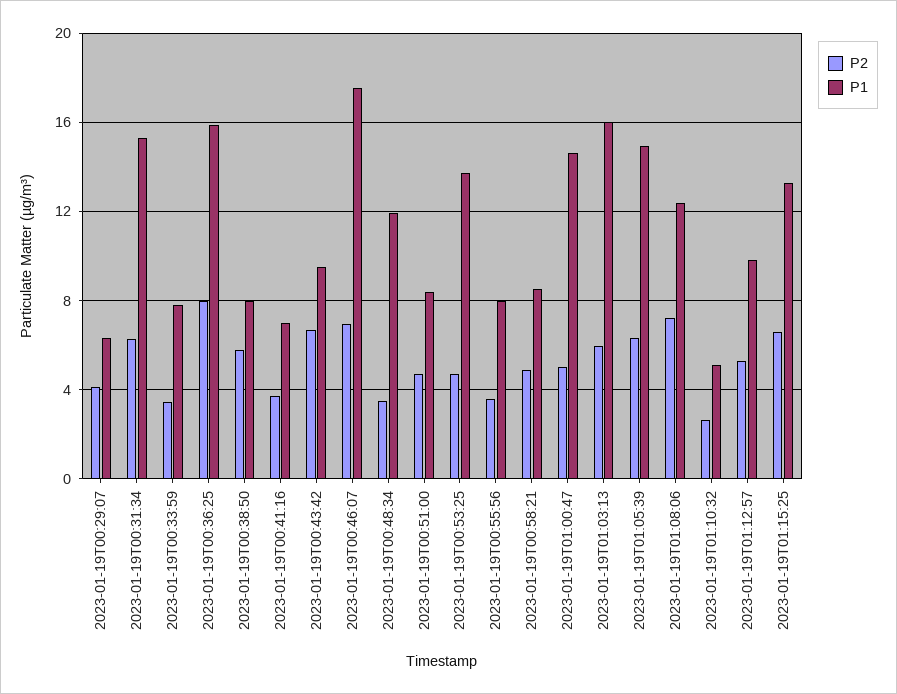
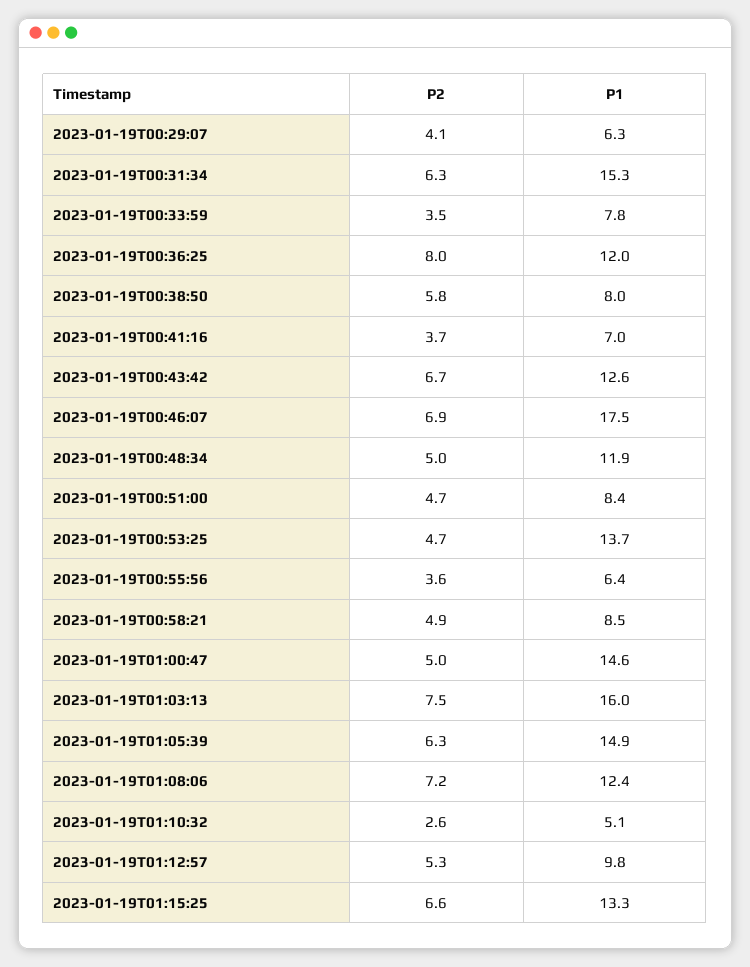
P1, 2023-01-19T00:36:25: 16 -> 12
P1, 2023-01-19T00:43:42: 9.5 -> 12.6
P2, 2023-01-19T00:48:34: 3.5 -> 5
P1, 2023-01-19T00:55:56: 8 -> 6.4
P2, 2023-01-19T01:03:13: 6 -> 7.5

